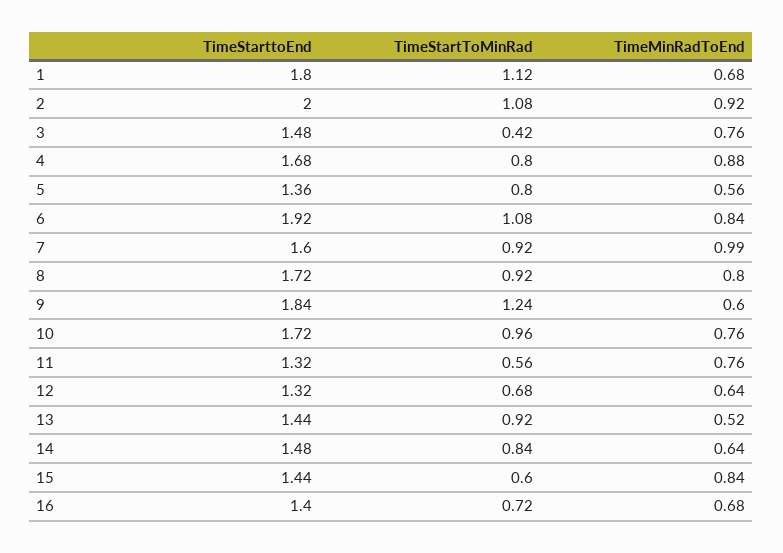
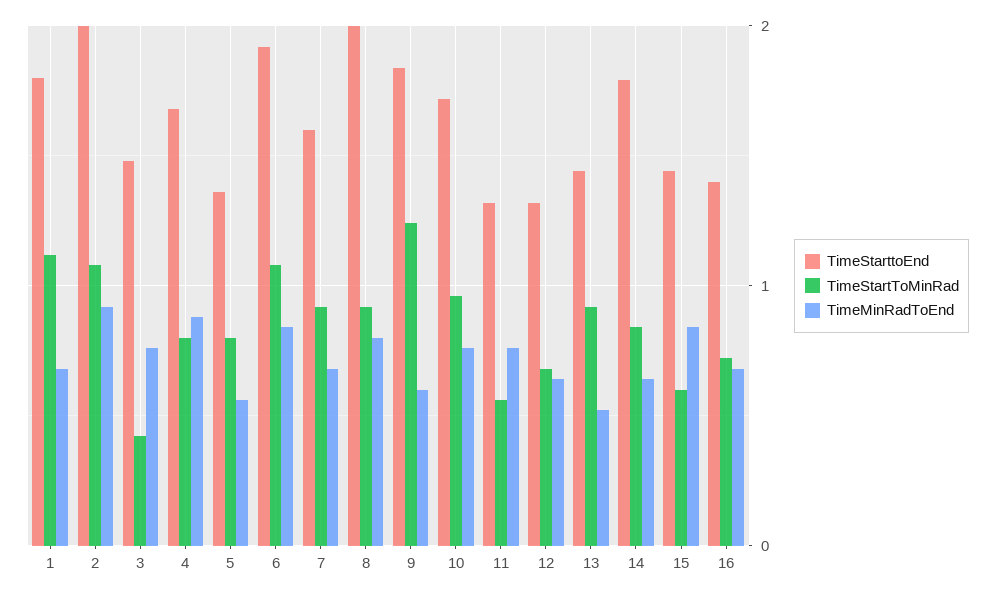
TimeMinRadToEnd, 7: 0.99 -> 0.7
TimeStarttoEnd, 8: 1.72 -> 2
TimeStarttoEnd, 14: 1.48 -> 1.8

